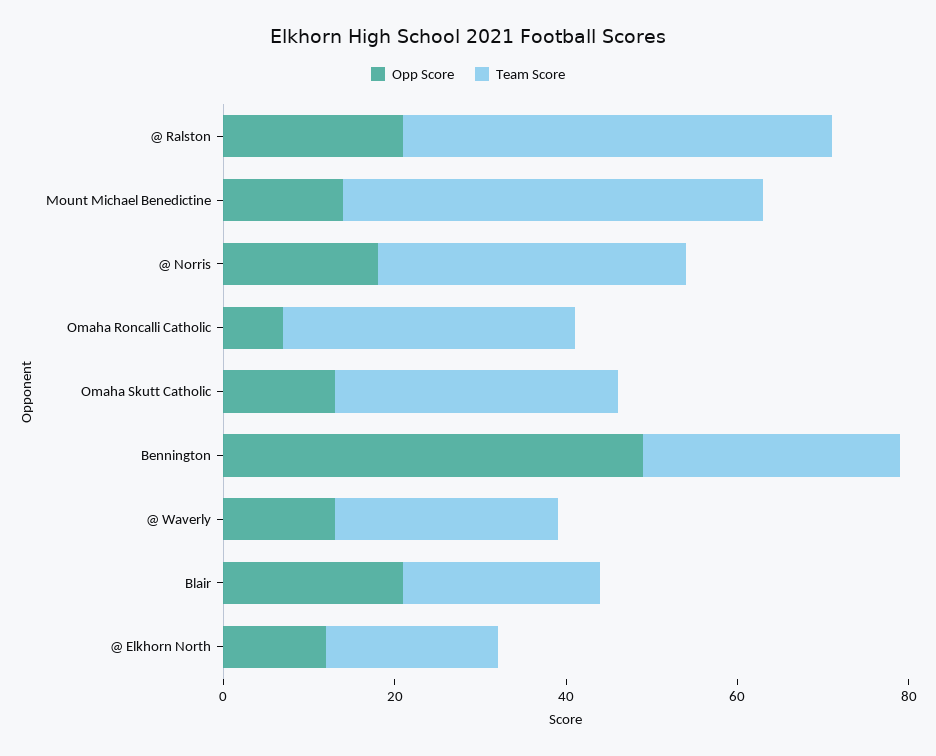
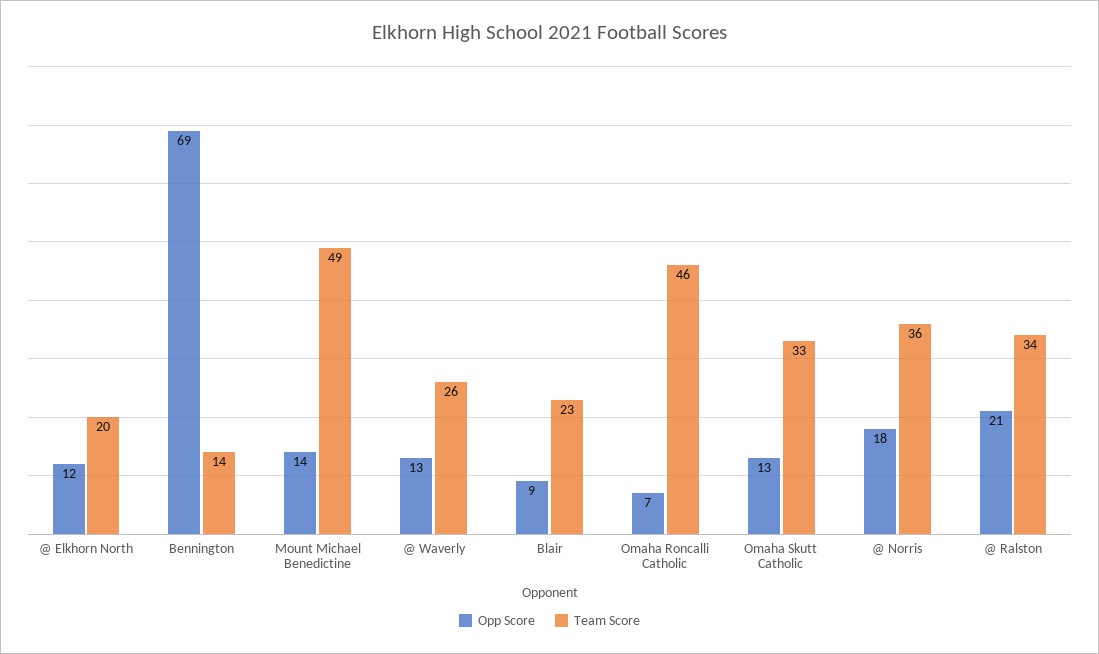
Team Score, @ Ralston: 50 -> 34
Team Score, Omaha Roncalli Catholic: 35 -> 46
Opp Score, Bennington: 50 -> 69
Team Score, Bennington: 30 -> 14
Opp Score, Blair: 20 -> 9

